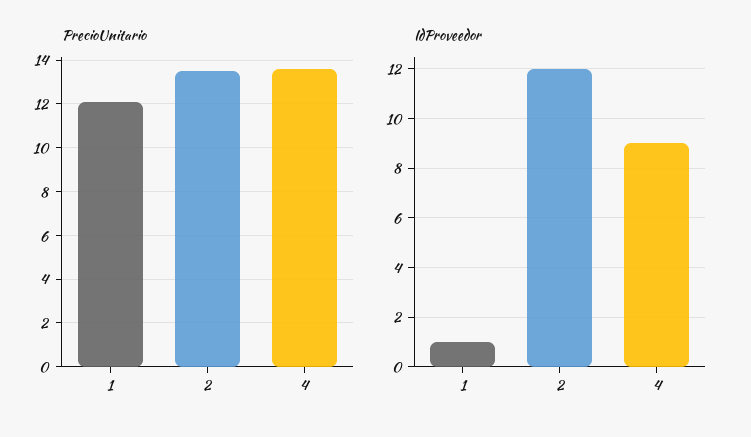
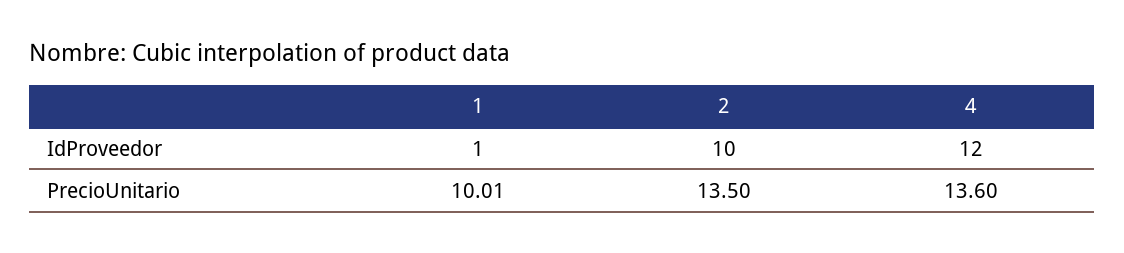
PrecioUnitario, 1: 12 -> 10.01
IdProveedor, 2: 12 -> 10
IdProveedor, 4: 9 -> 12

